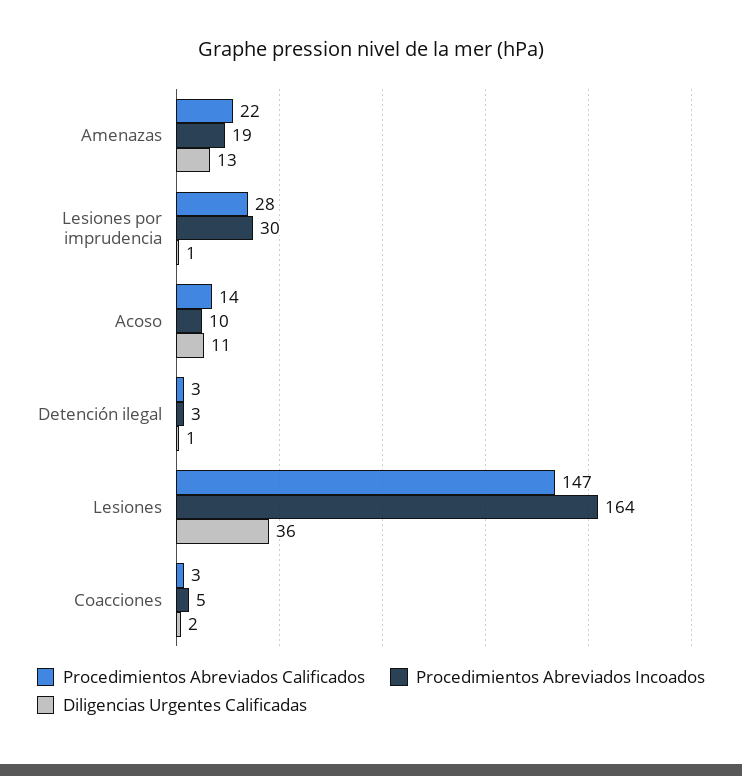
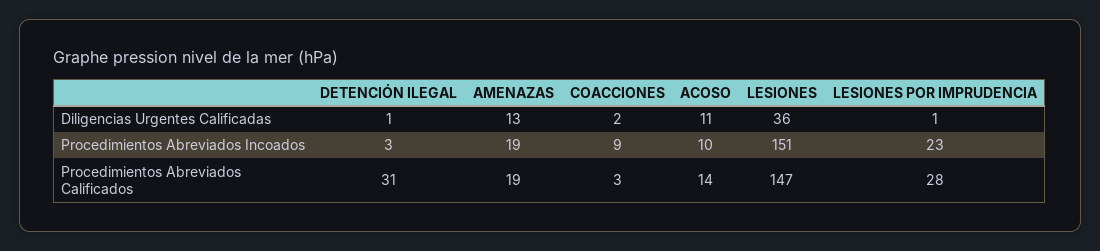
Procedimientos Abreviados Calificados, Amenazas: 22 -> 19
Procedimientos Abreviados Incoados, Lesiones por imprudencia: 30 -> 23
Procedimientos Abreviados Calificados, Detención ilegal: 3 -> 31
Procedimientos Abreviados Incoados, Lesiones: 164 -> 151
Procedimientos Abreviados Incoados, Coacciones: 5 -> 9

